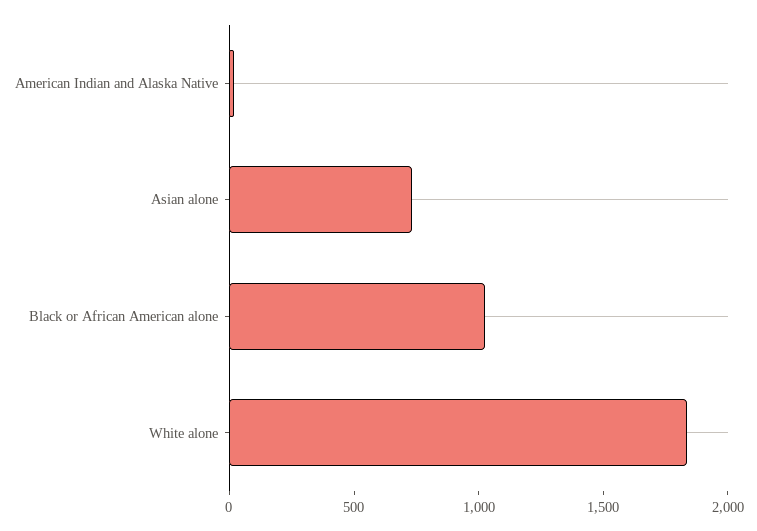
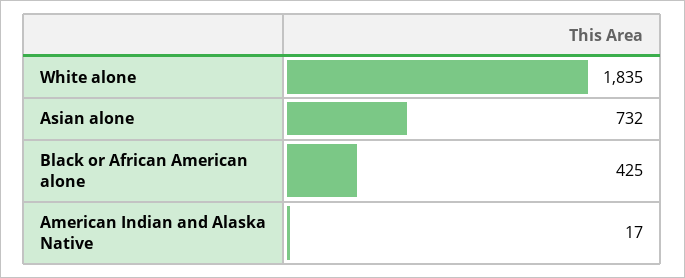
Black or African American alone: 1000 -> 425

